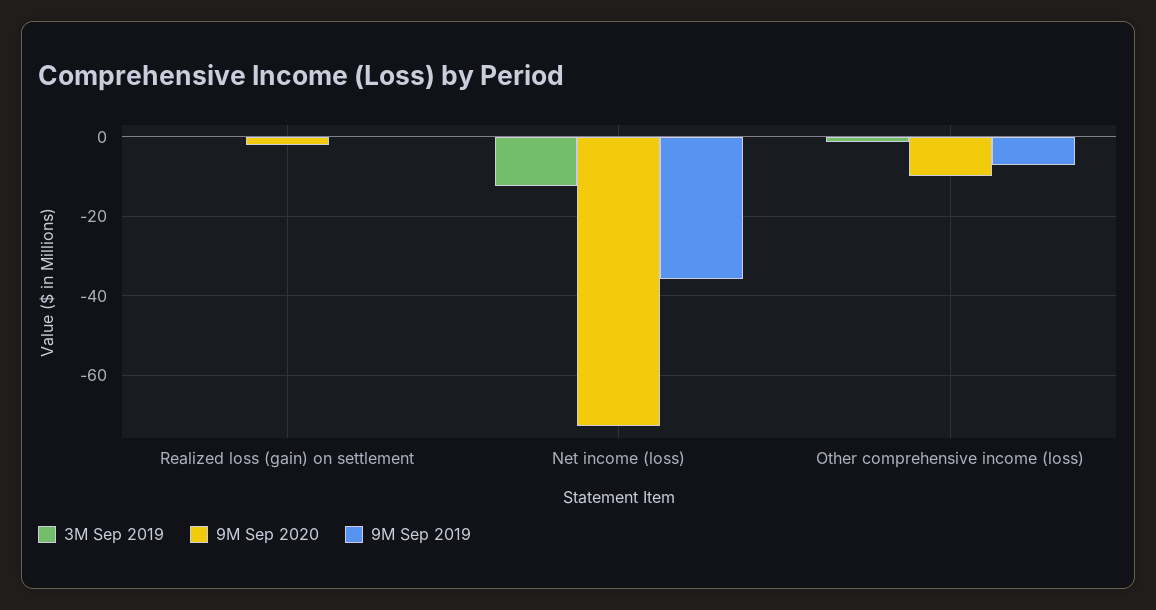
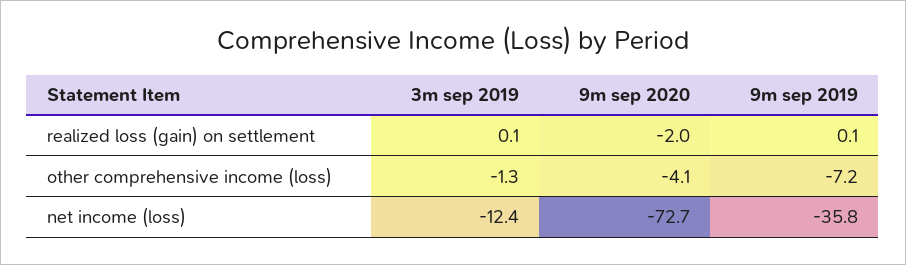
9M Sep 2020, Other comprehensive income (loss): -10 -> -4.1

